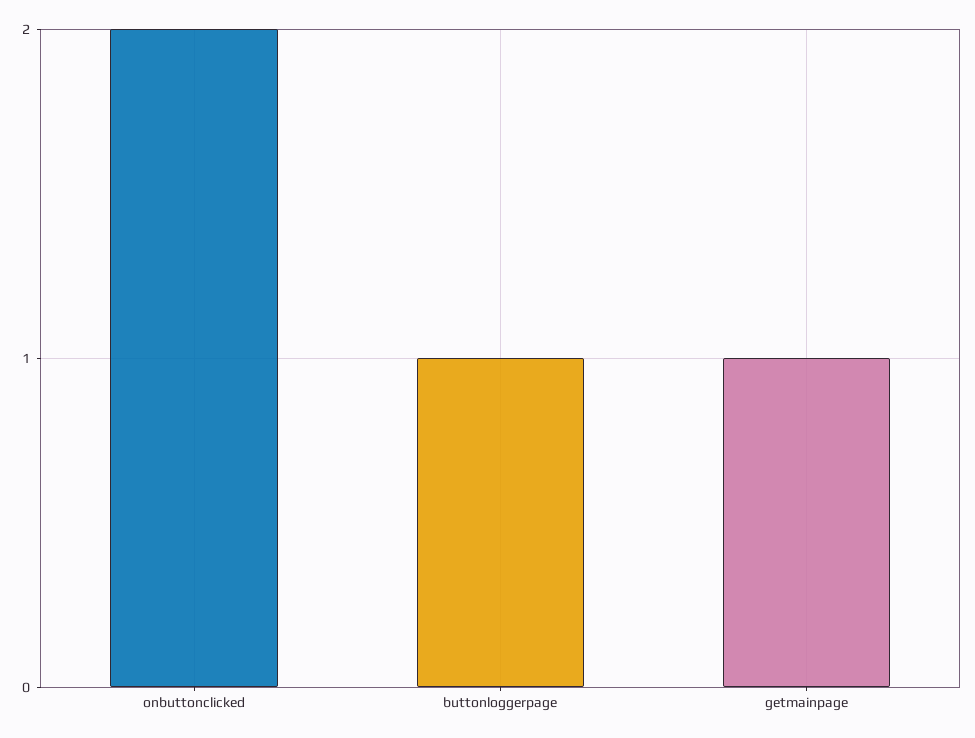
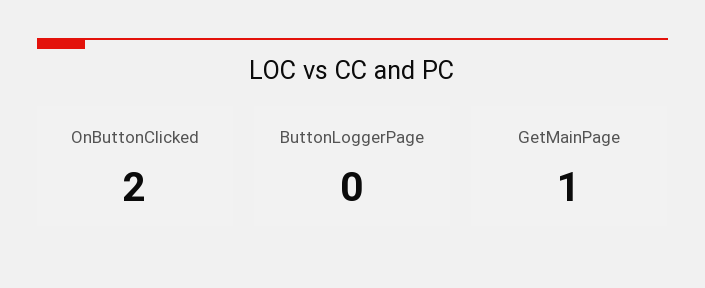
buttonloggerpage: 1 -> 0

